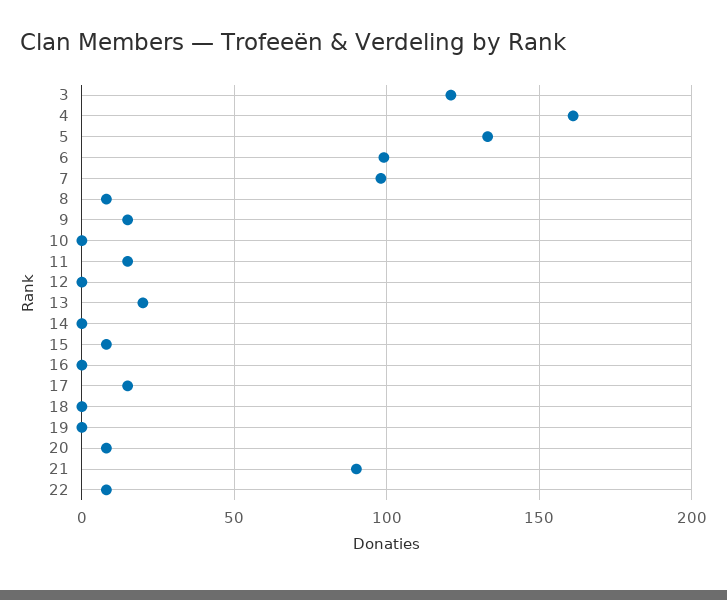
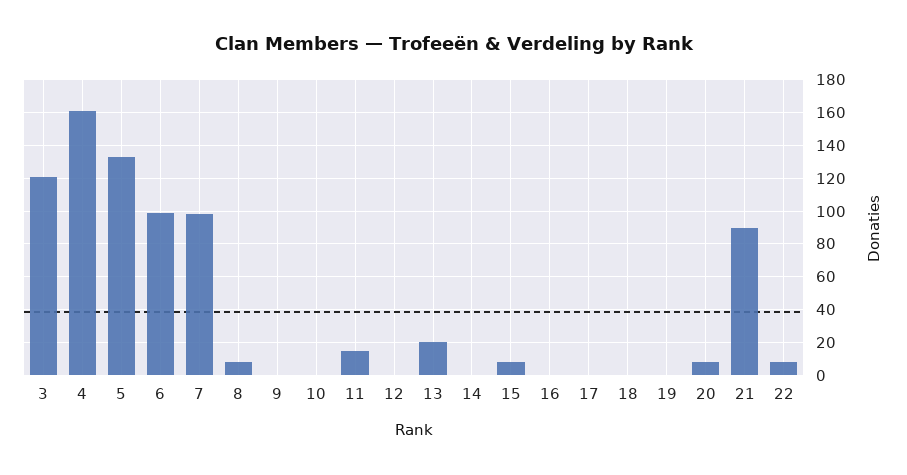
9: 15 -> 0
17: 15 -> 0

